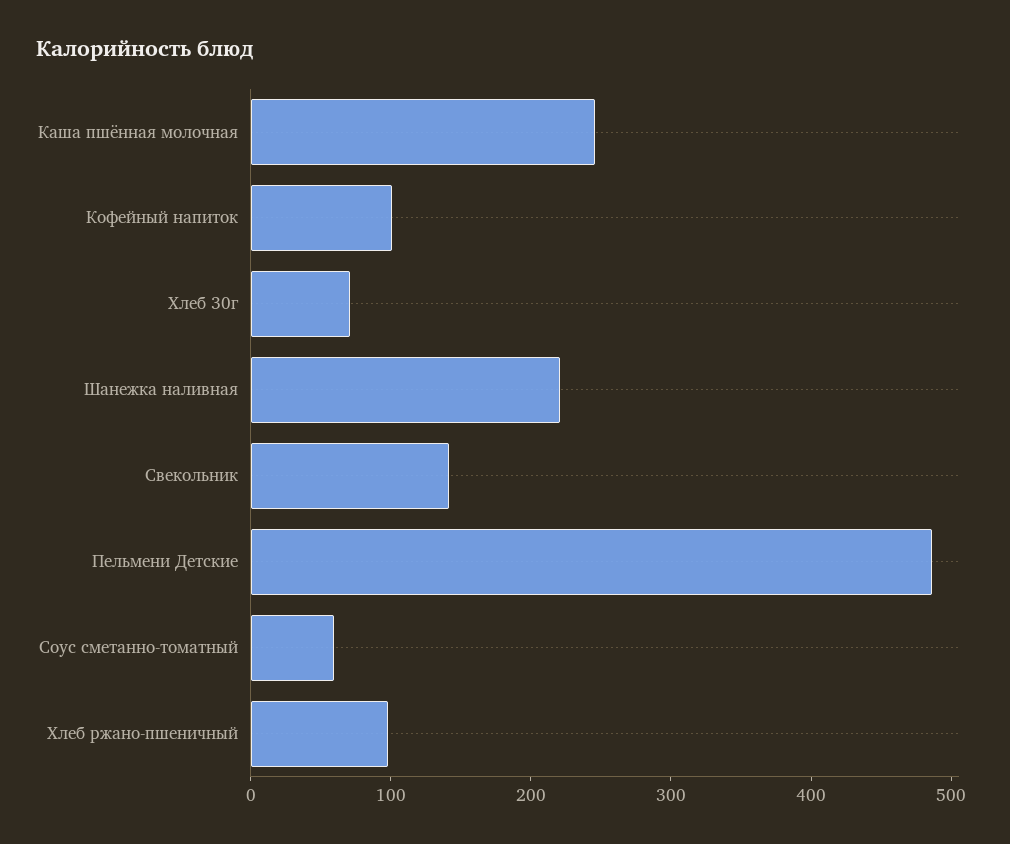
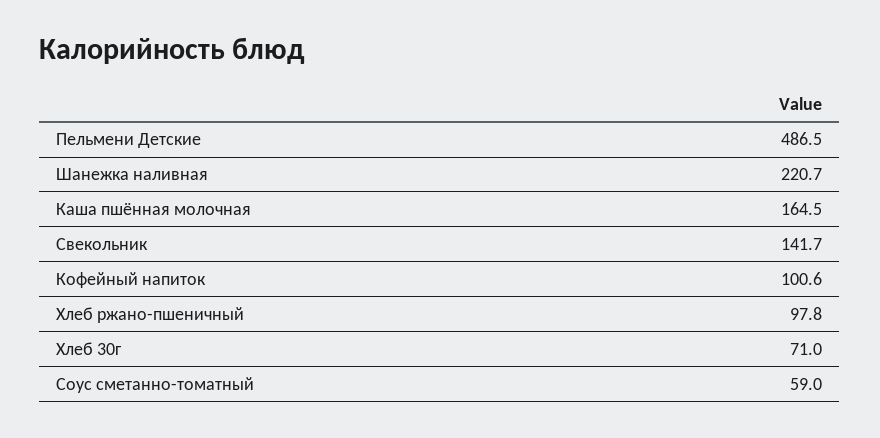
Каша пшённая молочная: 240 -> 164.5

